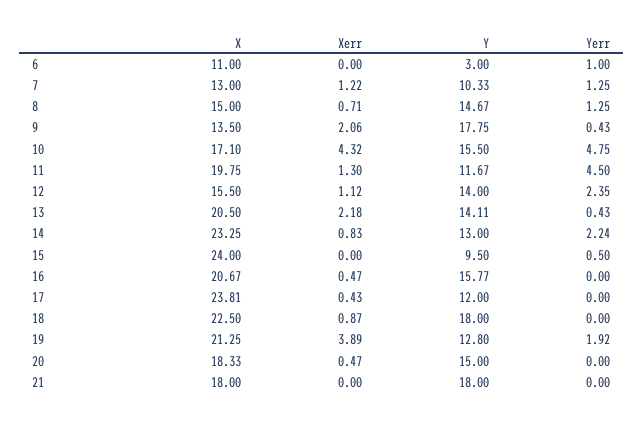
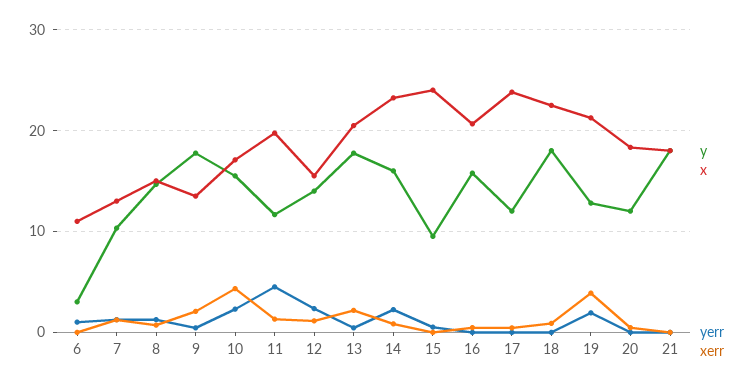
Yerr, 10: 4.75 -> 2
Y, 13: 14.11 -> 18
Y, 14: 13 -> 16
Y, 20: 15 -> 12

